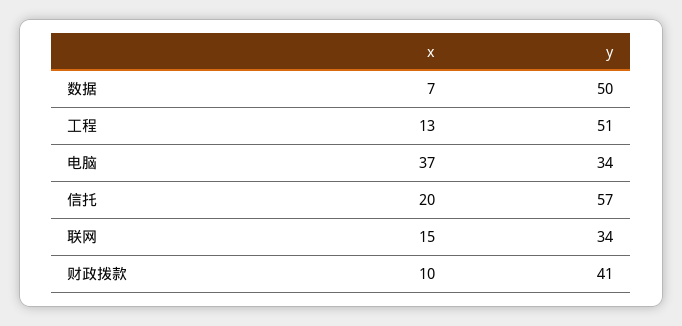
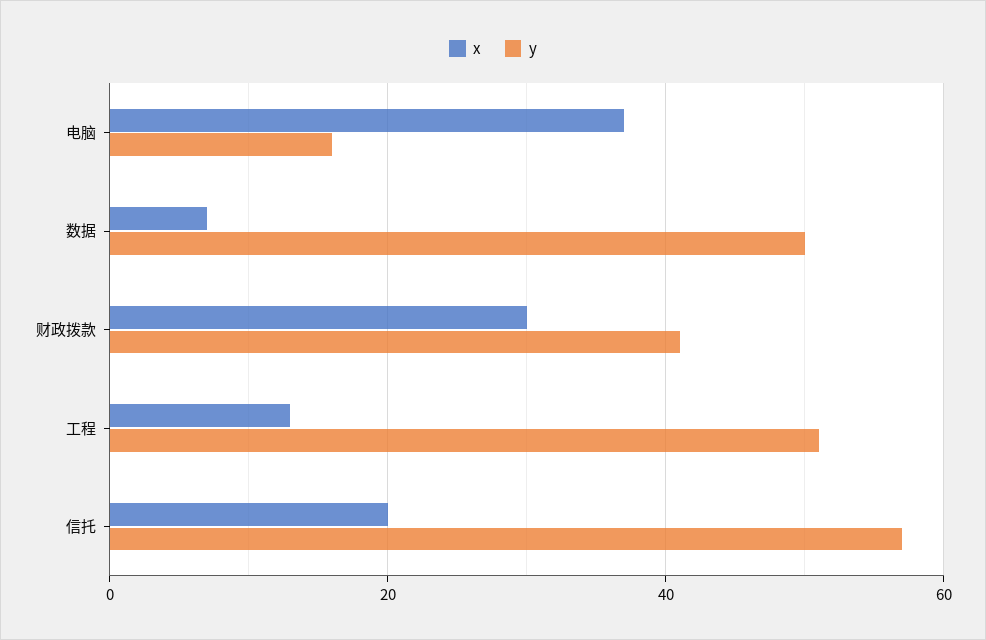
y, 电脑: 34 -> 15
x, 联网: 15 -> none
y, 联网: 34 -> none
x, 财政拨款: 10 -> 30

